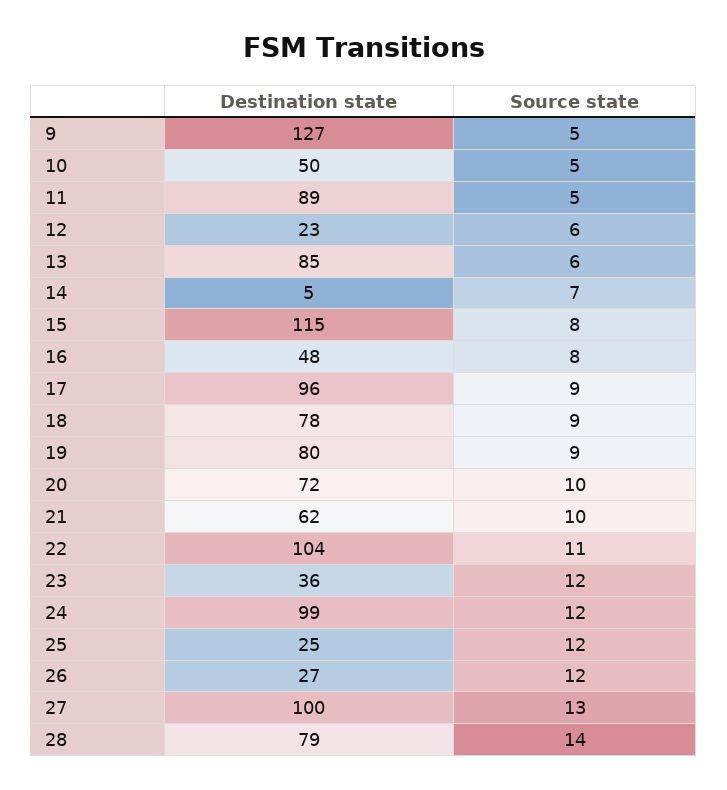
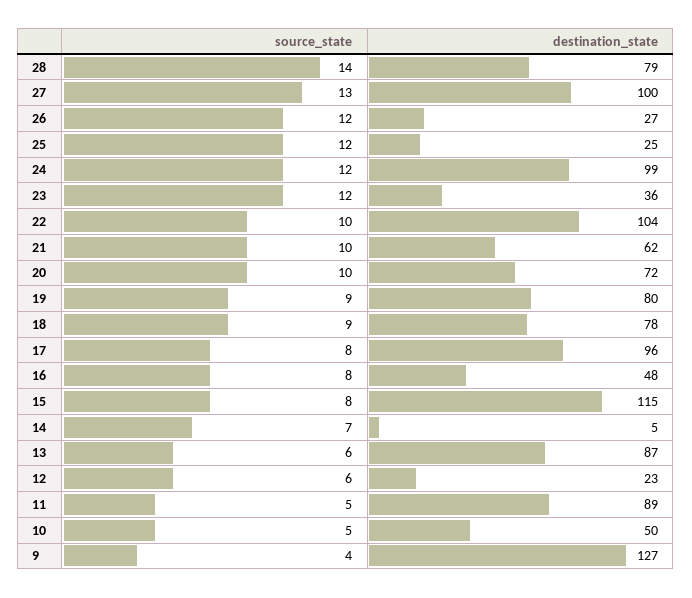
Source state, 9: 5 -> 4
Destination state, 13: 85 -> 87
Source state, 17: 9 -> 8
Source state, 22: 11 -> 10

